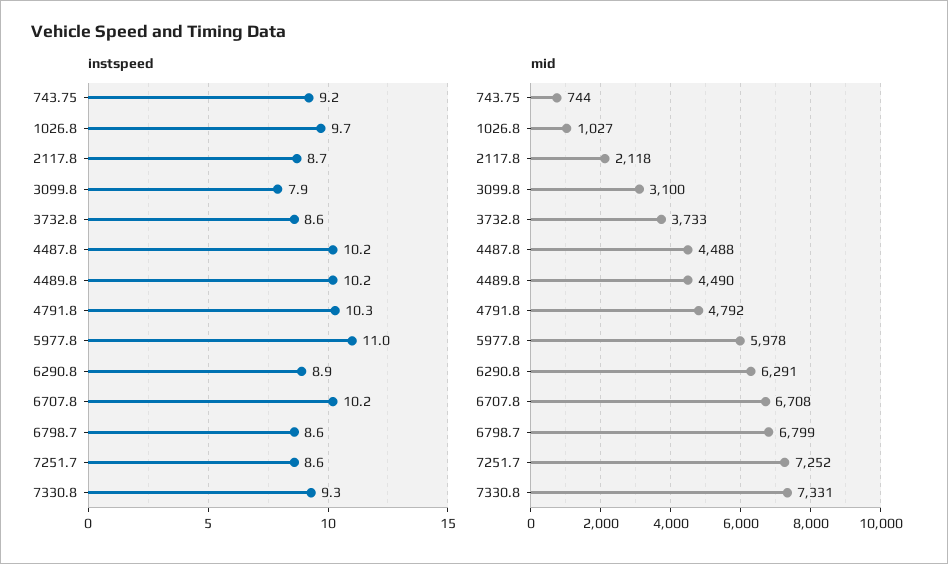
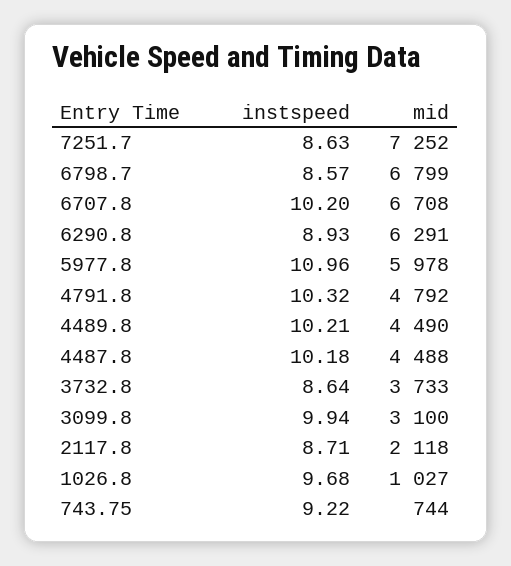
instspeed, 3099.8: 7.9 -> 9.94
instspeed, 7330.8: 9.3 -> none
mid, 7330.8: 7331 -> none

